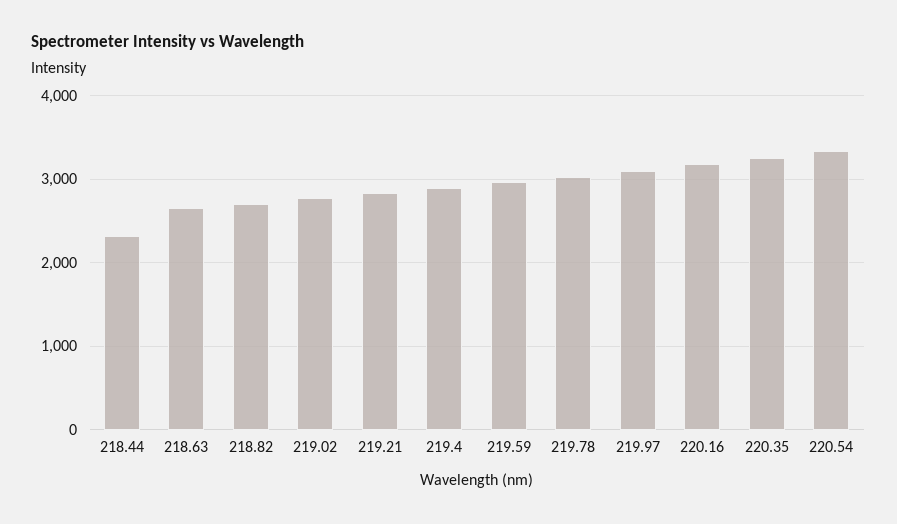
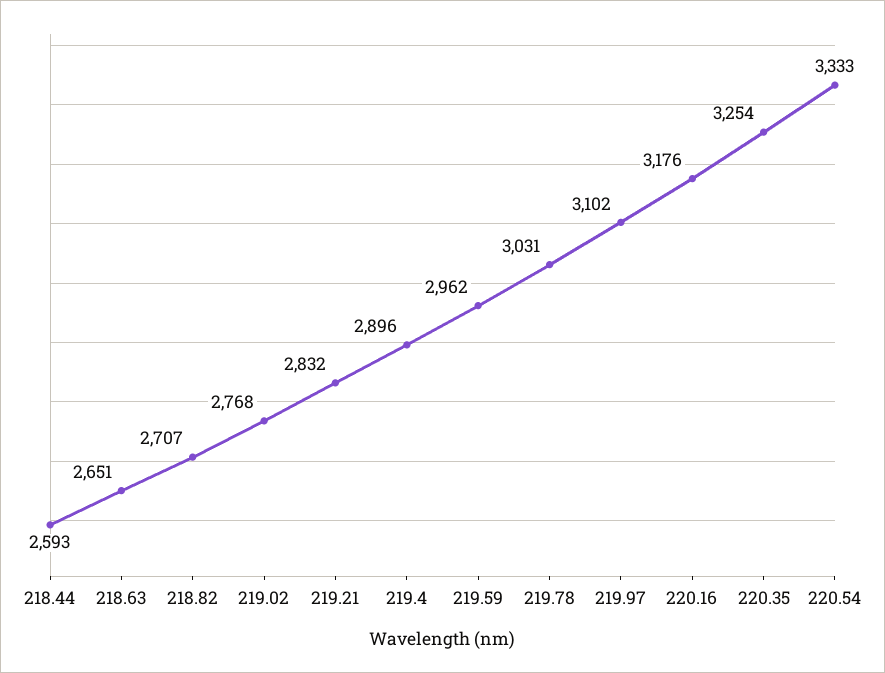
218.44: 2300 -> 2593

